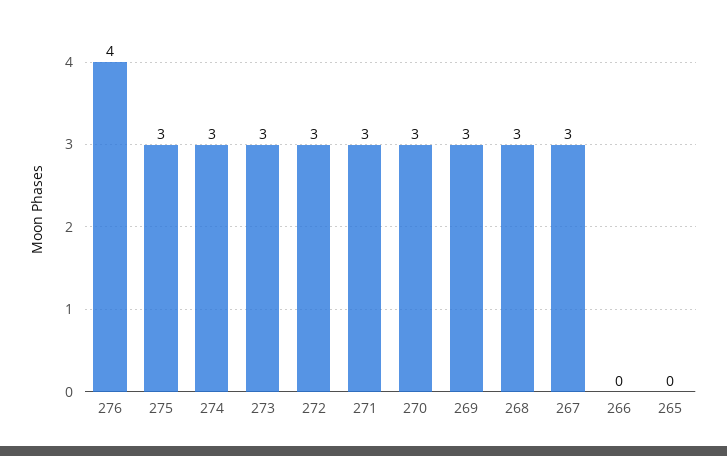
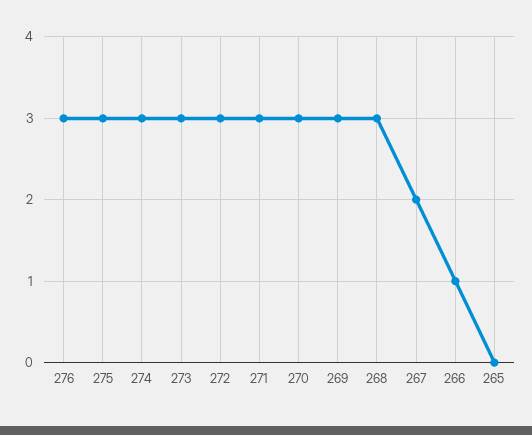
276: 4 -> 3
267: 3 -> 2
266: 0 -> 1

